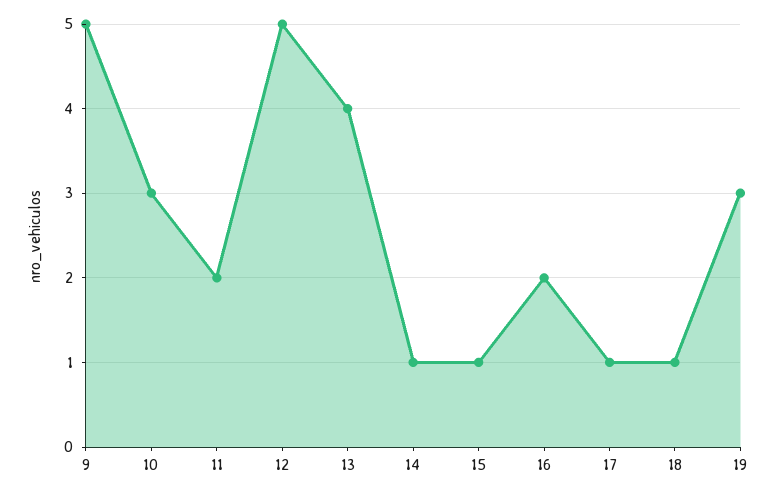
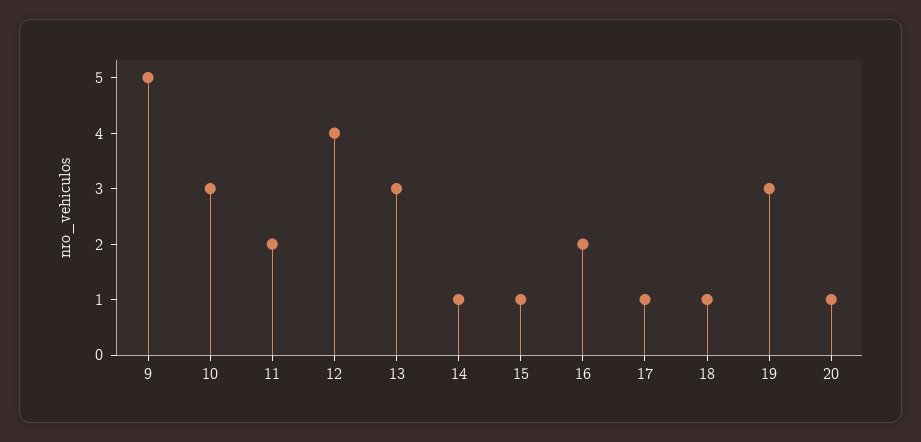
12: 5 -> 4
13: 4 -> 3
20: none -> 1

